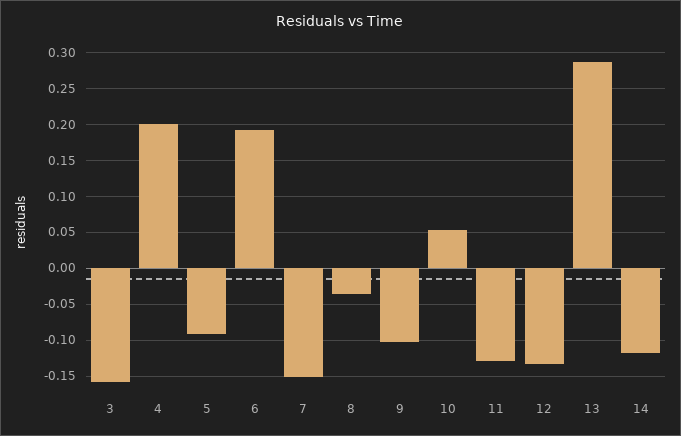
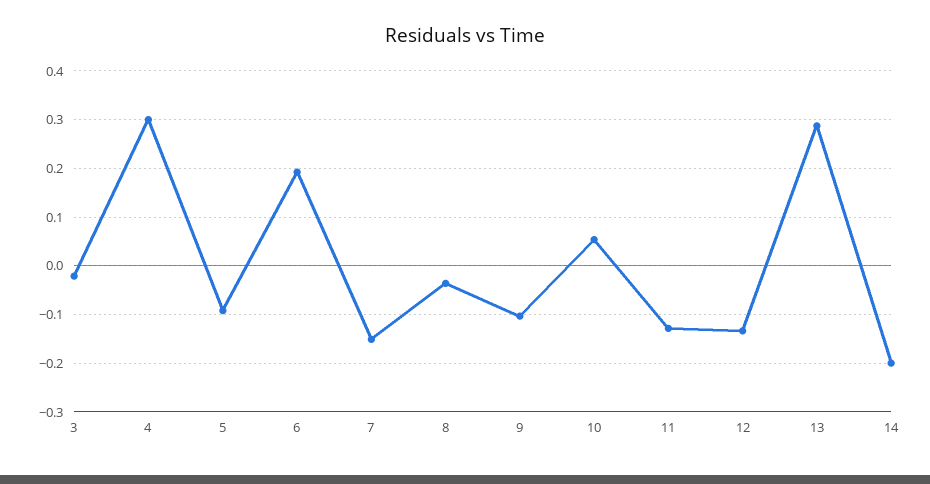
3: -0.16 -> -0.02
4: 0.2 -> 0.3
14: -0.12 -> -0.2

